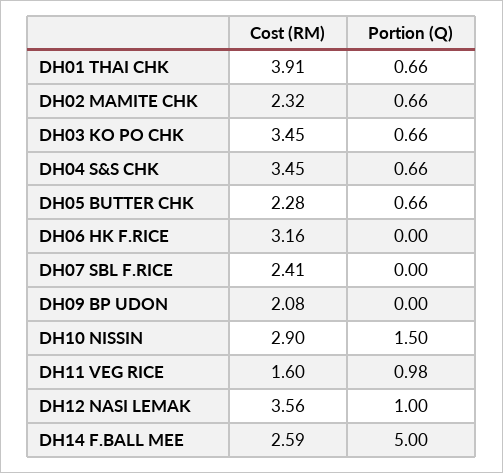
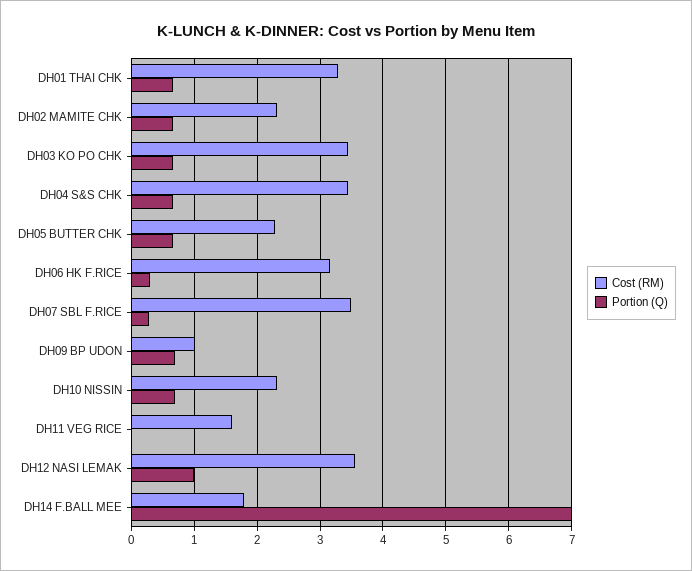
Cost (RM), DH01 THAI CHK: 3.91 -> 3.3
Portion (Q), DH06 HK F.RICE: 0 -> 0.3
Cost (RM), DH07 SBL F.RICE: 2.41 -> 3.5
Portion (Q), DH07 SBL F.RICE: 0 -> 0.3
Cost (RM), DH09 BP UDON: 2.08 -> 1
Portion (Q), DH09 BP UDON: 0 -> 0.7
Cost (RM), DH10 NISSIN: 2.9 -> 2.3
Portion (Q), DH10 NISSIN: 1.5 -> 0.7
Portion (Q), DH11 VEG RICE: 0.98 -> 0
Cost (RM), DH14 F.BALL MEE: 2.59 -> 1.8
Portion (Q), DH14 F.BALL MEE: 5 -> 7

